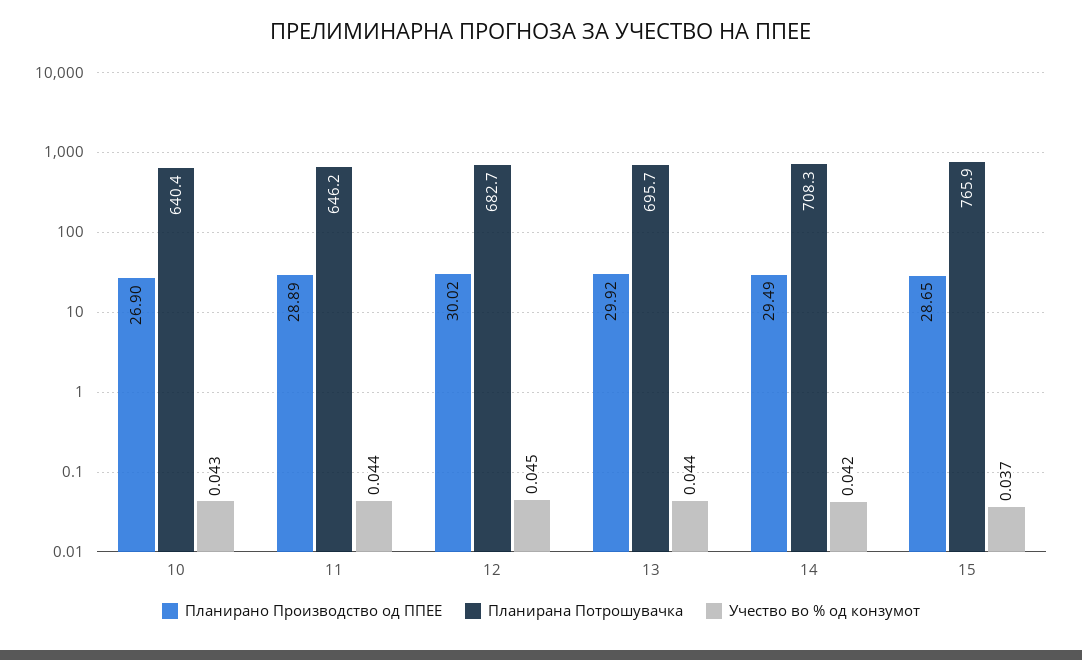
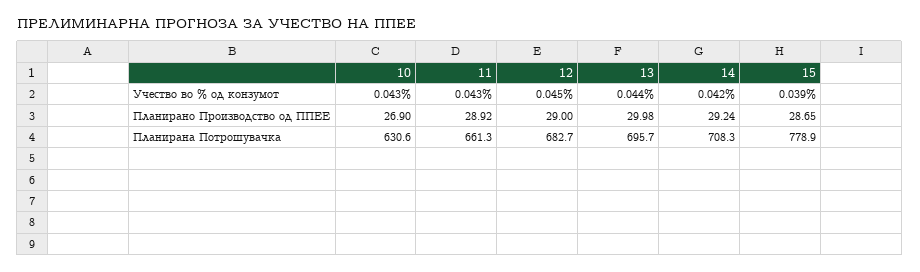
Планирана Потрошувачка, 10: 640.4 -> 630.6
Планирано Производство од ППЕЕ, 11: 28.89 -> 28.92
Планирана Потрошувачка, 11: 646.2 -> 661.3
Учество во % од конзумот, 11: 0.044 -> 0.043
Планирано Производство од ППЕЕ, 12: 30.02 -> 29
Планирано Производство од ППЕЕ, 13: 29.92 -> 29.98
Планирано Производство од ППЕЕ, 14: 29.49 -> 29.24
Планирана Потрошувачка, 15: 765.9 -> 778.9
Учество во % од конзумот, 15: 0.037 -> 0.039

